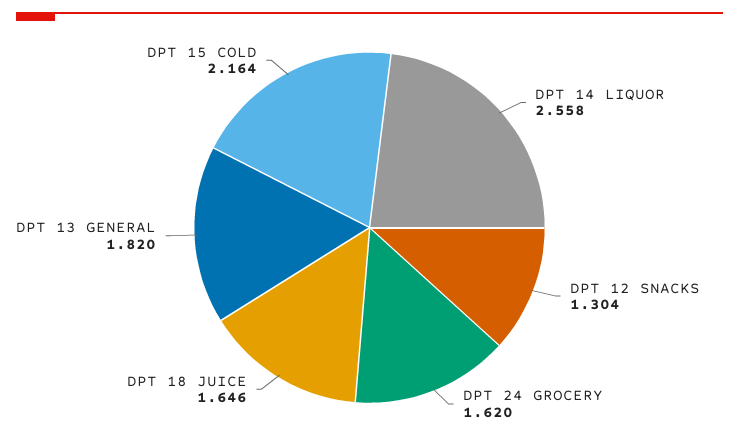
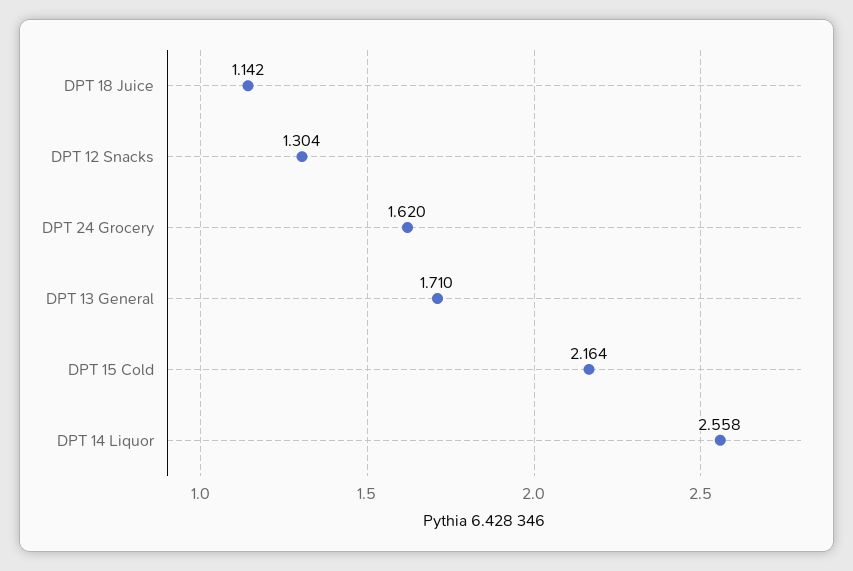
DPT 18 JUICE: 1.646 -> 1.142
DPT 13 GENERAL: 1.82 -> 1.71

